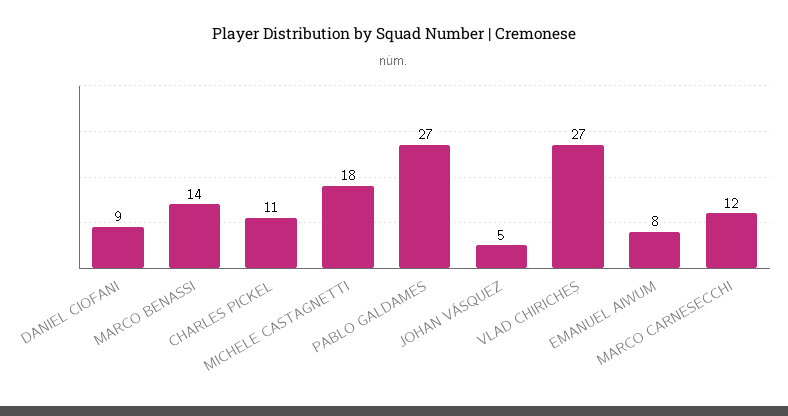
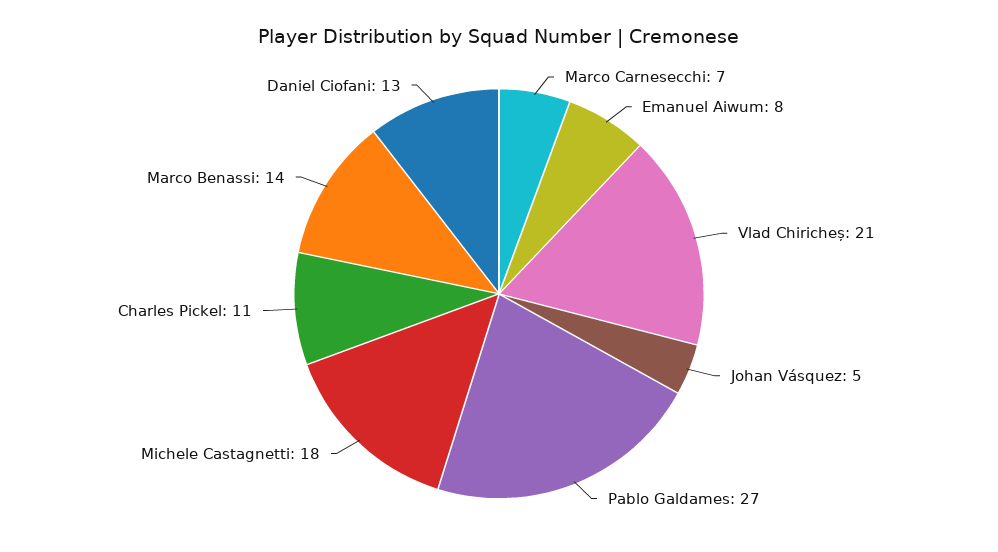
DANIEL CIOFANI: 9 -> 13
VLAD CHIRICHEȘ: 27 -> 21
MARCO CARNESECCHI: 12 -> 7

